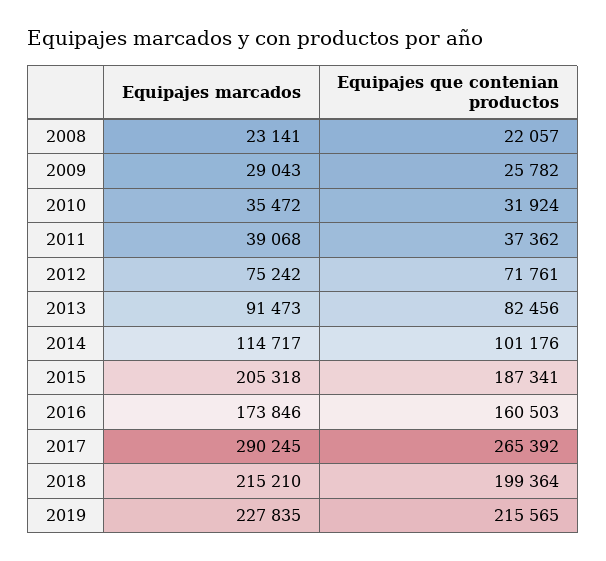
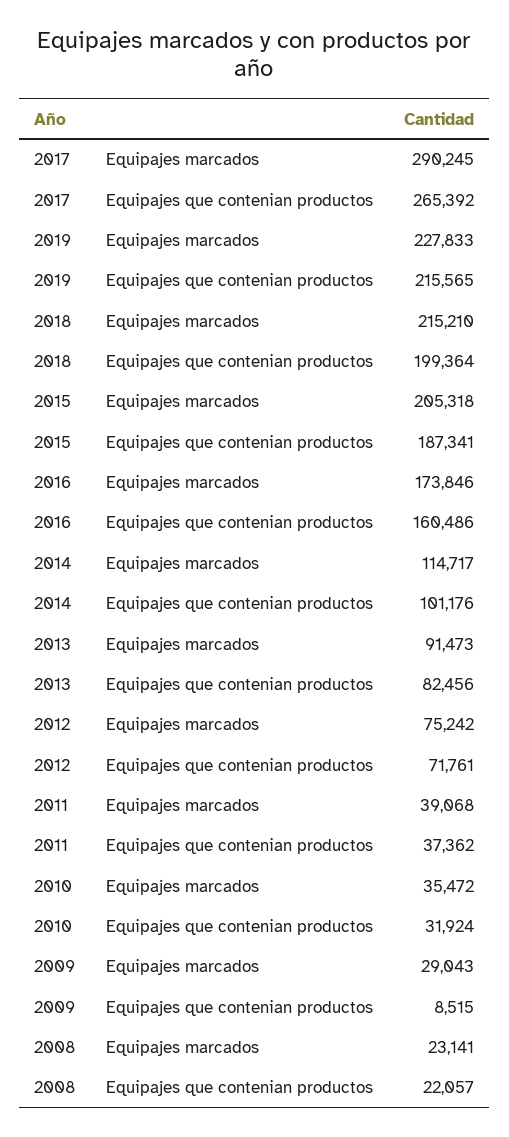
Equipajes que contenian productos, 2009: 25782 -> 8515
Equipajes que contenian productos, 2016: 160503 -> 160486
Equipajes marcados, 2019: 227835 -> 227833

